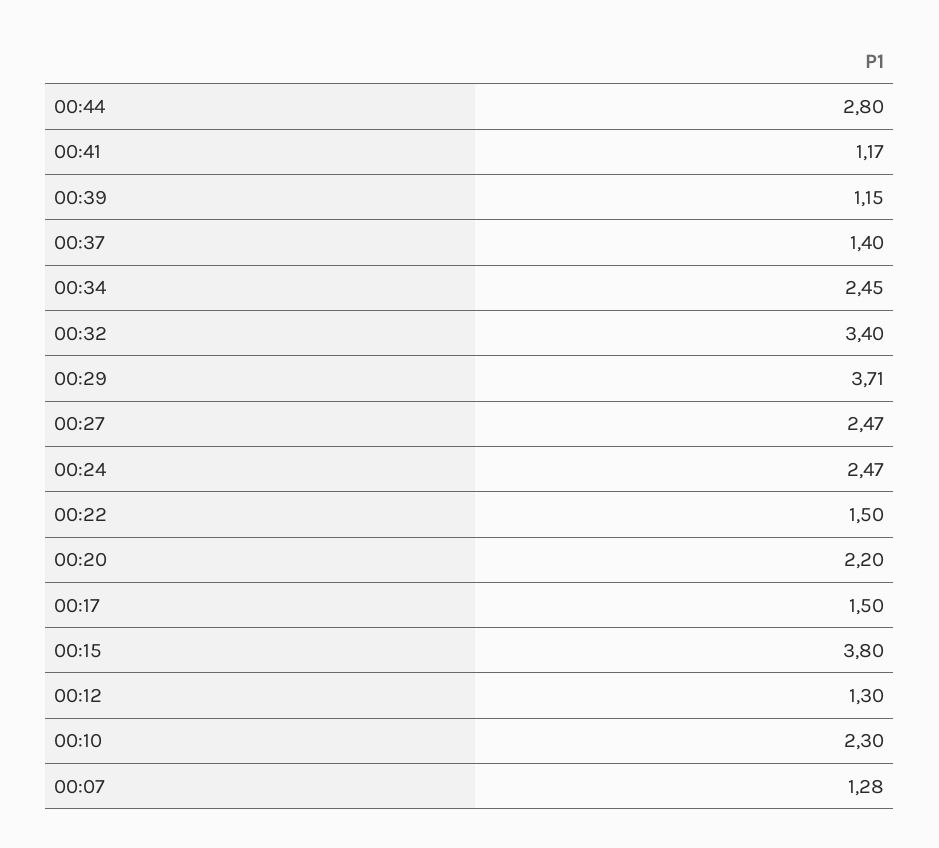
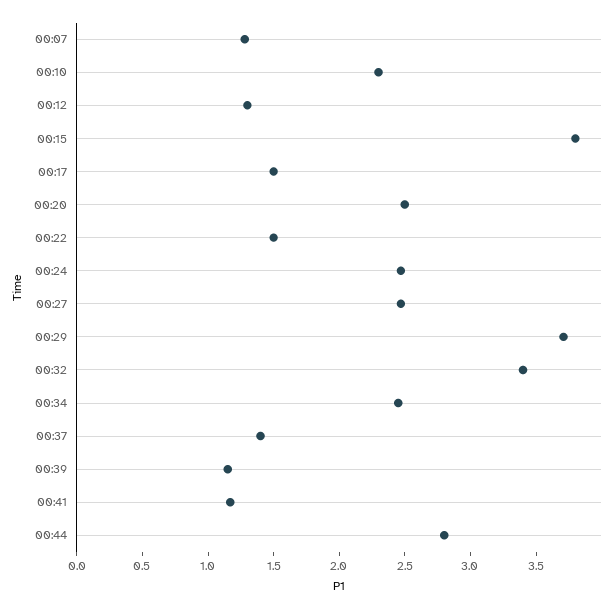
00:20: 2.2 -> 2.5

